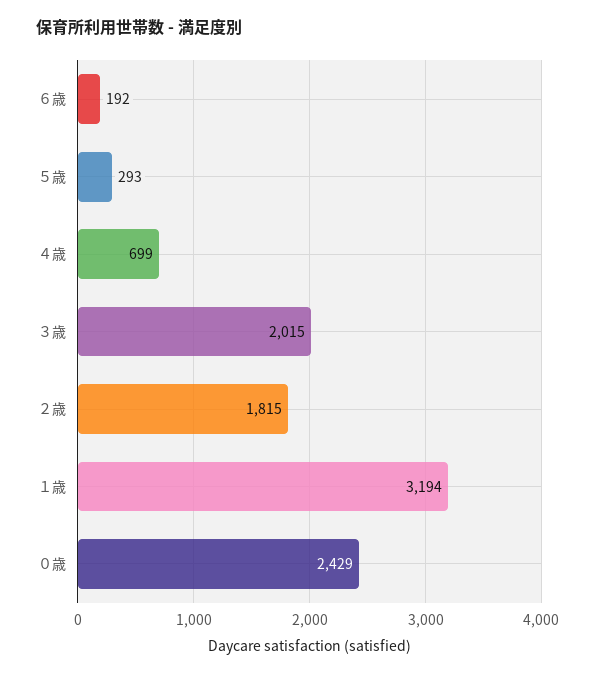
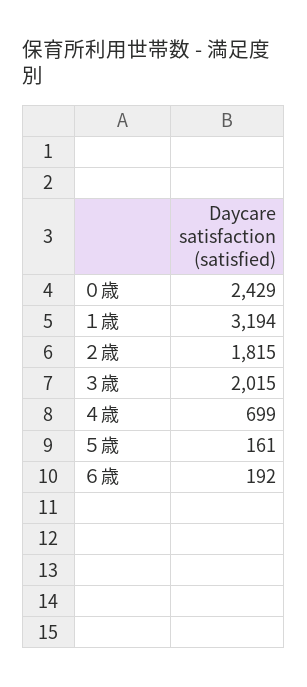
５歳: 293 -> 161

